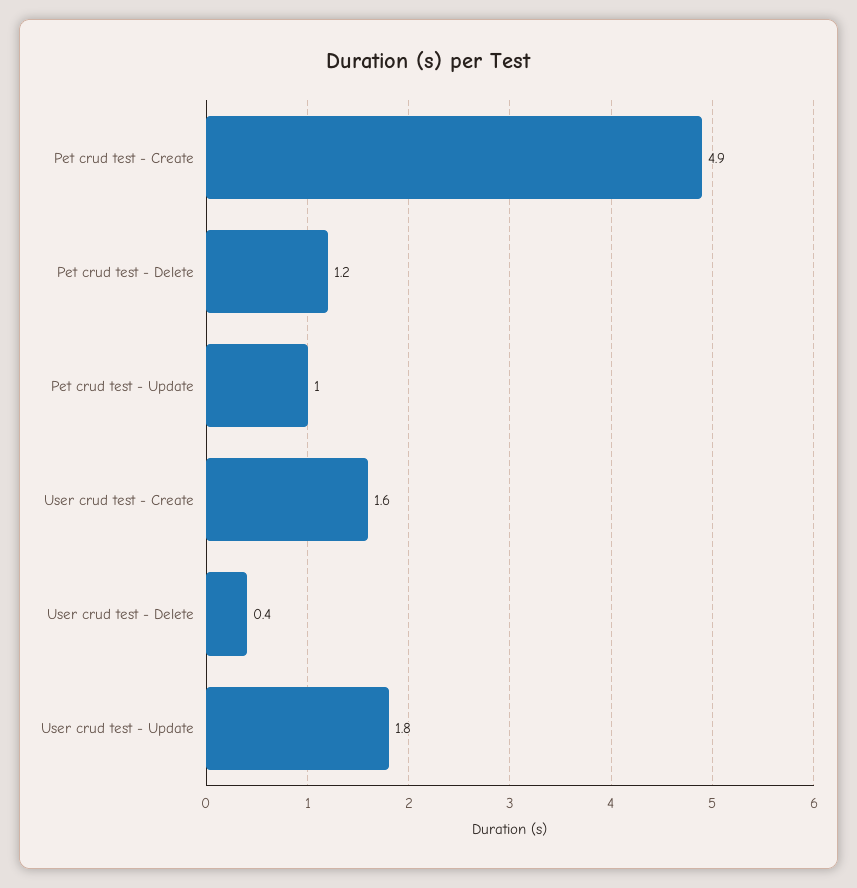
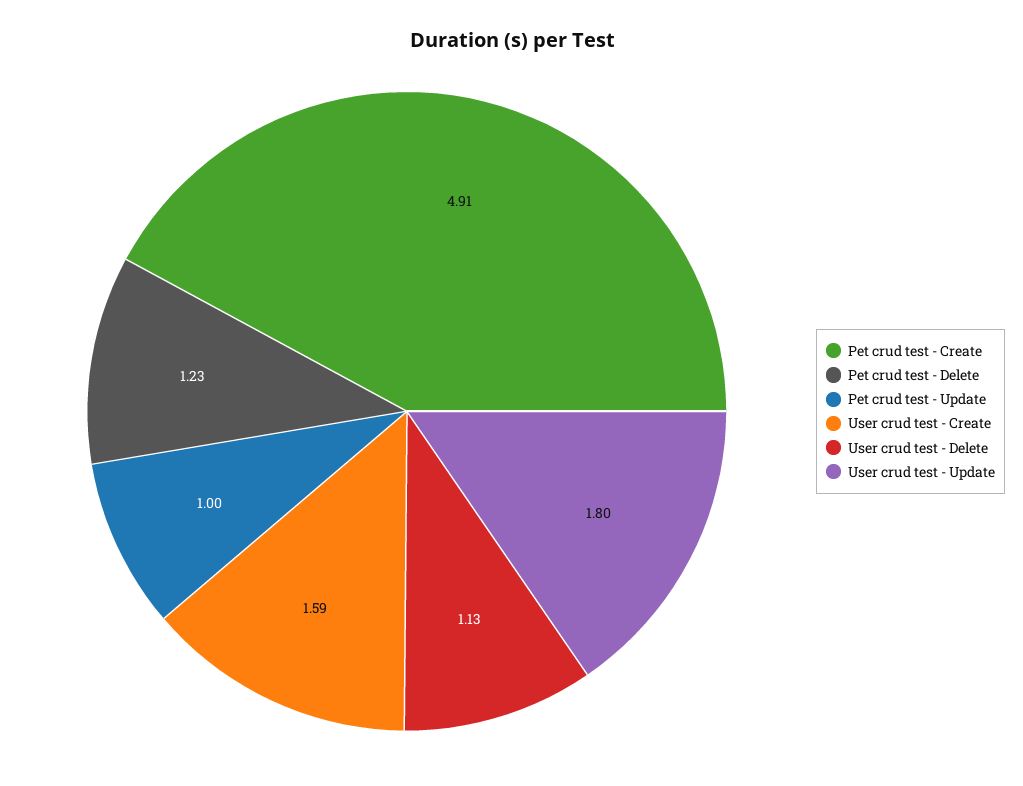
User crud test - Delete: 0.4 -> 1.13

